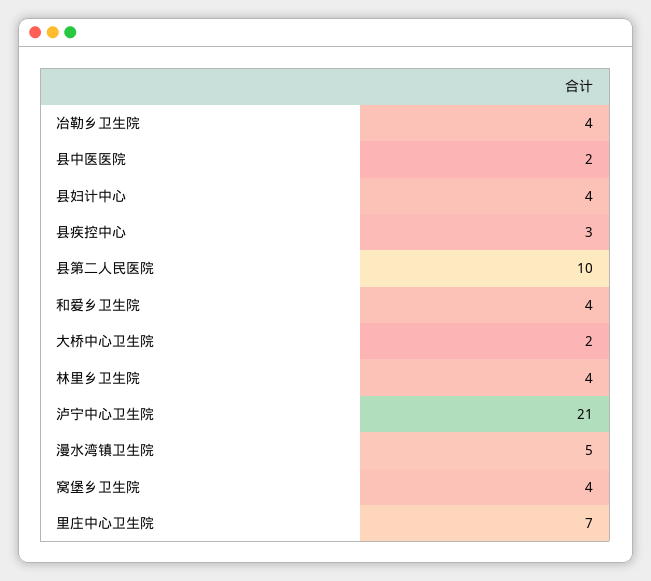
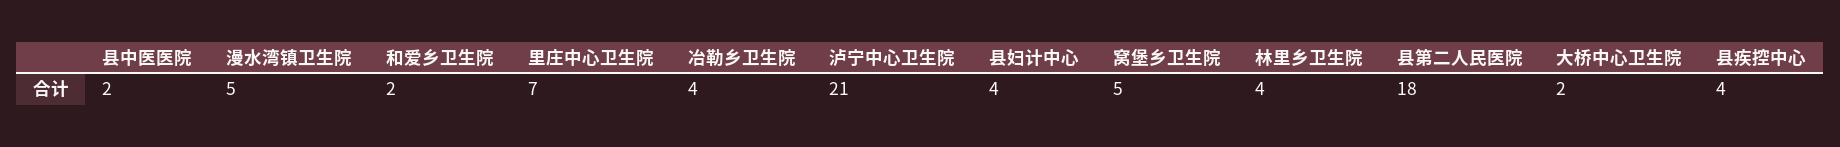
县疾控中心: 3 -> 4
县第二人民医院: 10 -> 18
和爱乡卫生院: 4 -> 2
窝堡乡卫生院: 4 -> 5

